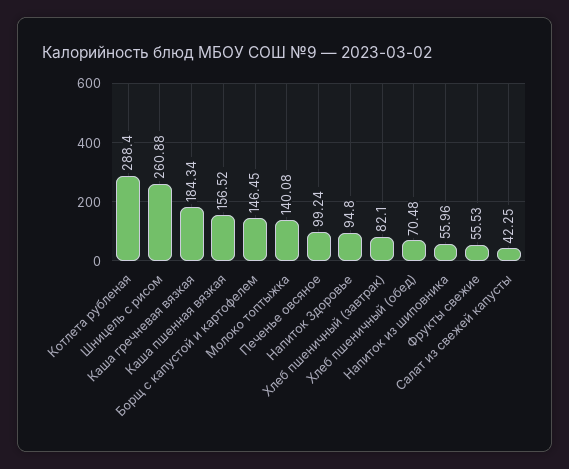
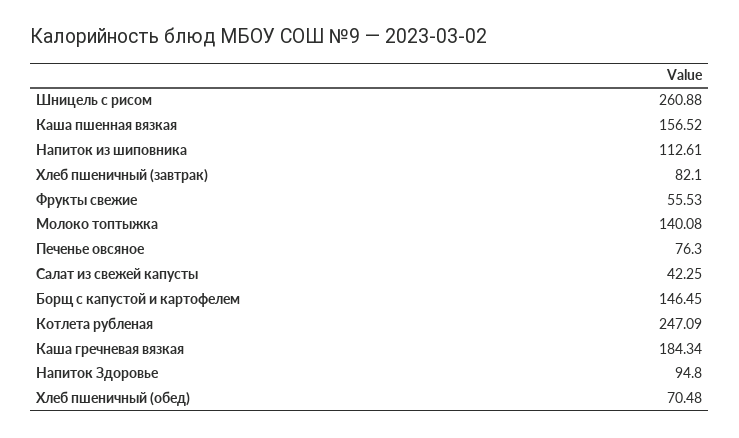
Котлета рубленая: 288.4 -> 247.09
Печенье овсяное: 99.24 -> 76.3
Напиток из шиповника: 55.96 -> 112.61

